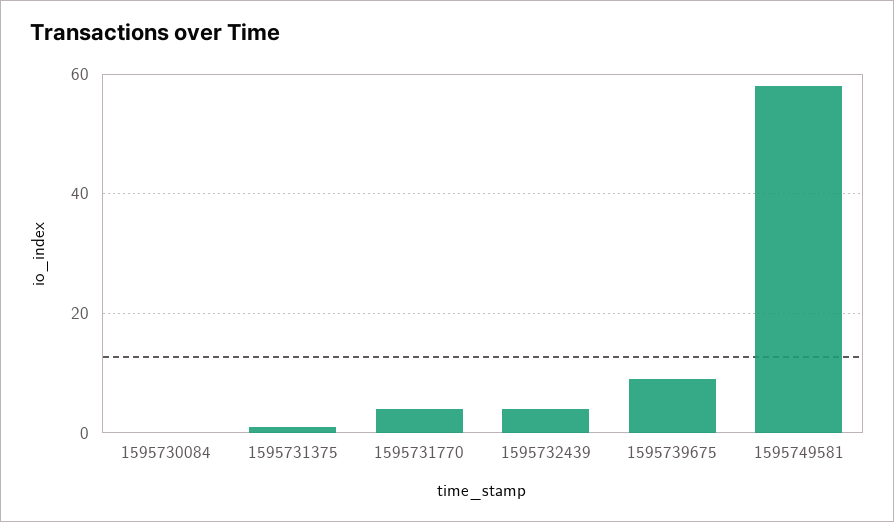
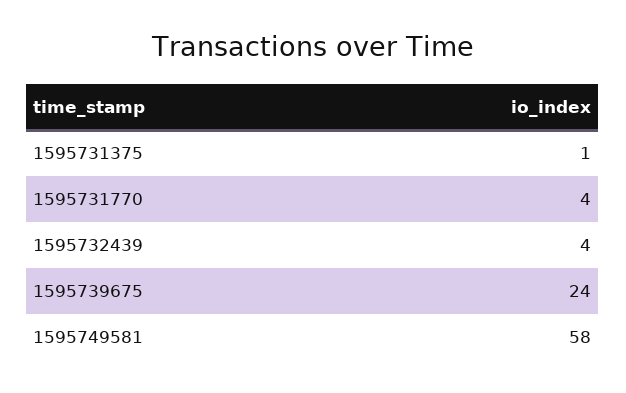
1595730084: 0 -> none
1595739675: 10 -> 24

